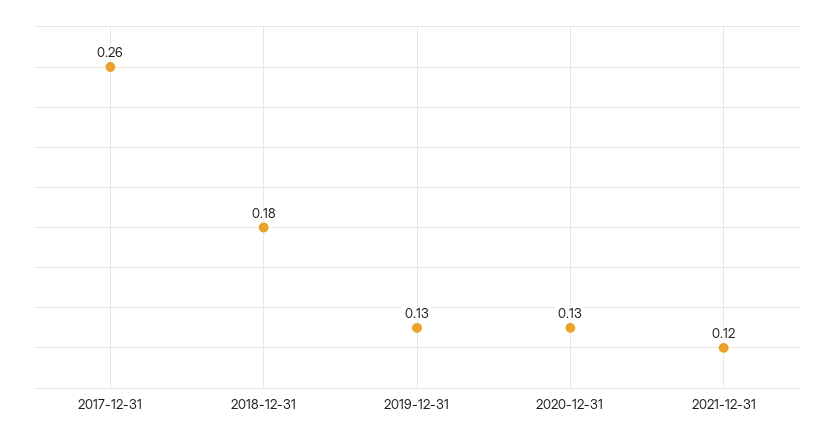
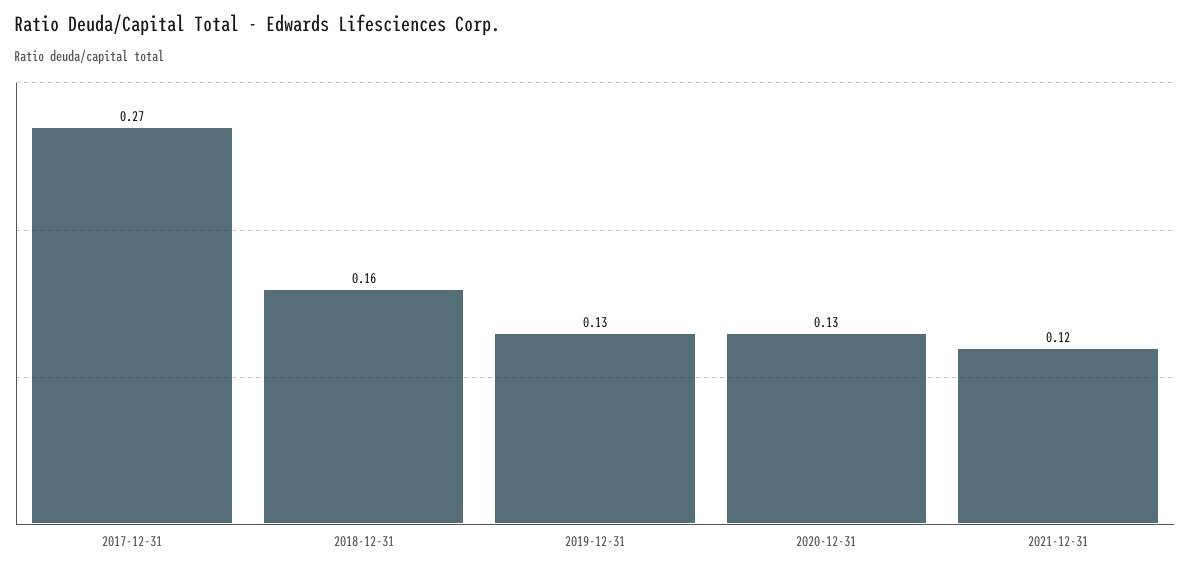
2017-12-31: 0.26 -> 0.27
2018-12-31: 0.18 -> 0.16

